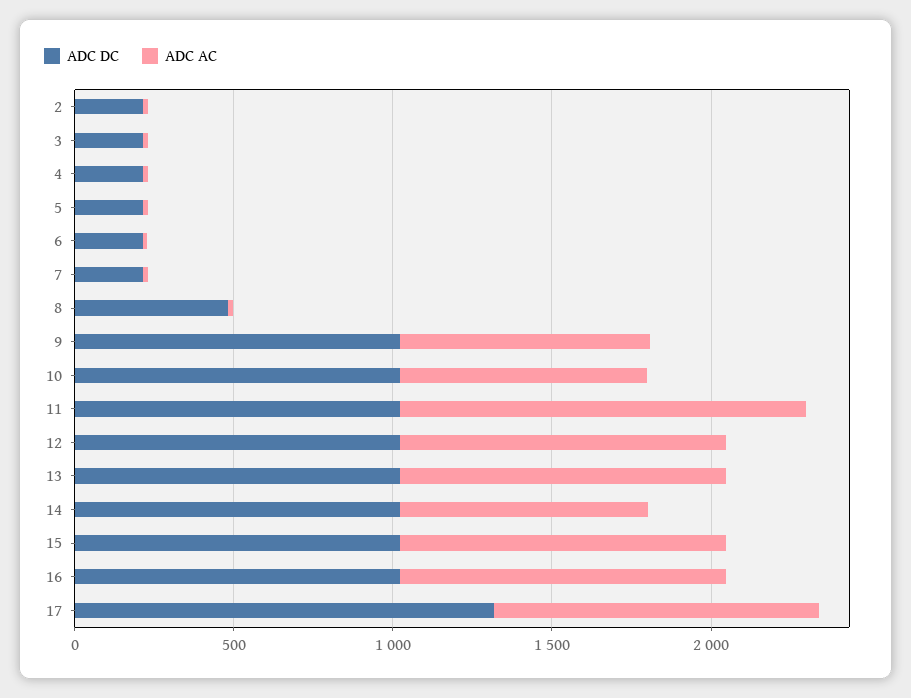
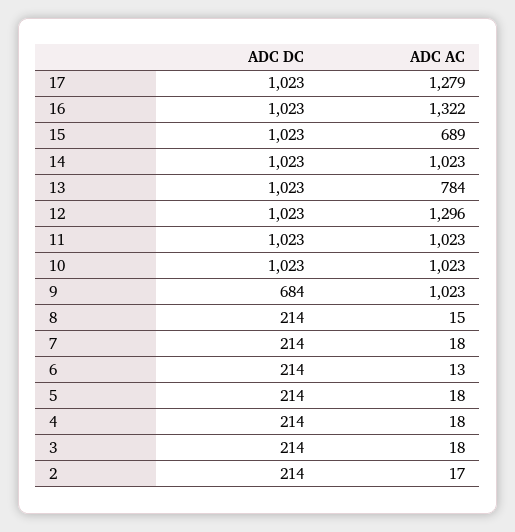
ADC DC, 8: 500 -> 214
ADC DC, 9: 1000 -> 684
ADC AC, 9: 800 -> 1023
ADC AC, 10: 800 -> 1023
ADC AC, 11: 1300 -> 1023
ADC AC, 12: 1000 -> 1296
ADC AC, 13: 1000 -> 784
ADC AC, 14: 800 -> 1023
ADC AC, 15: 1000 -> 689
ADC AC, 16: 1000 -> 1322
ADC DC, 17: 1300 -> 1023
ADC AC, 17: 1000 -> 1279

